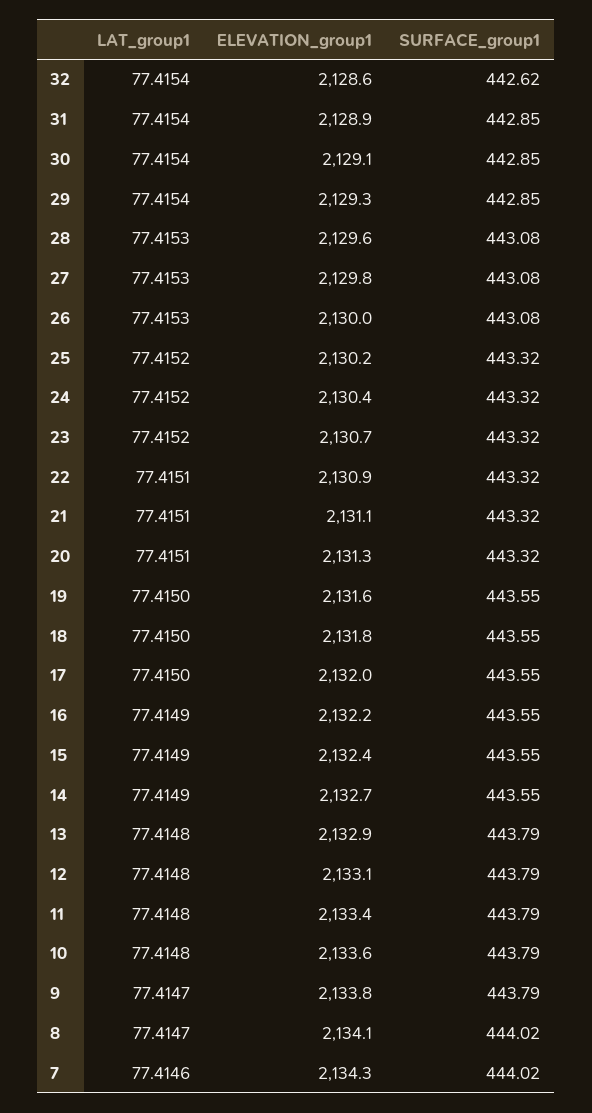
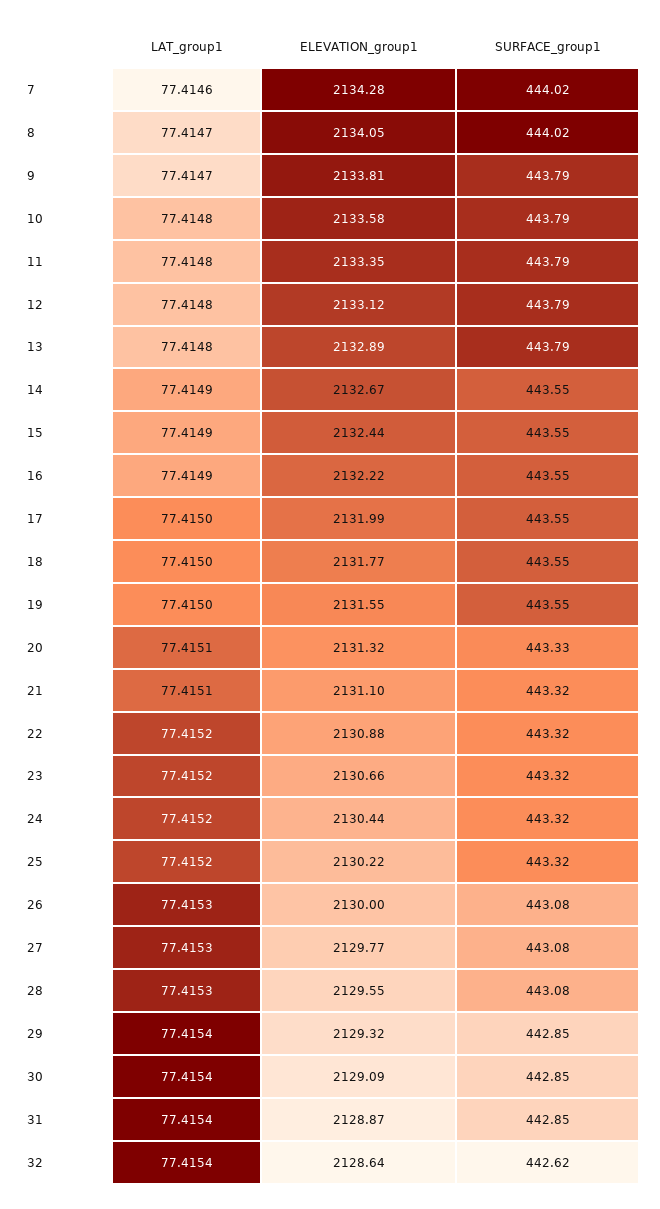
LAT_group1, 22: 77.4151 -> 77.4152
SURFACE_group1, 20: 443.32 -> 443.33

